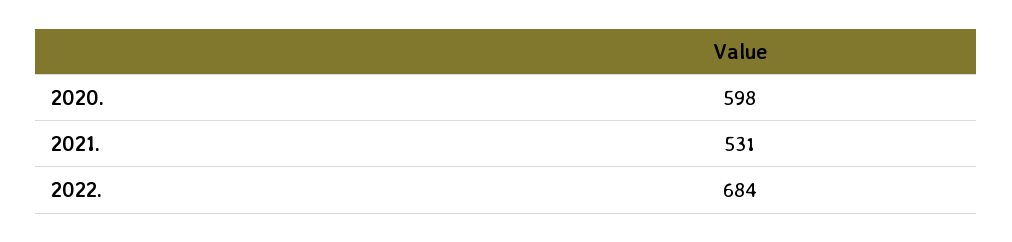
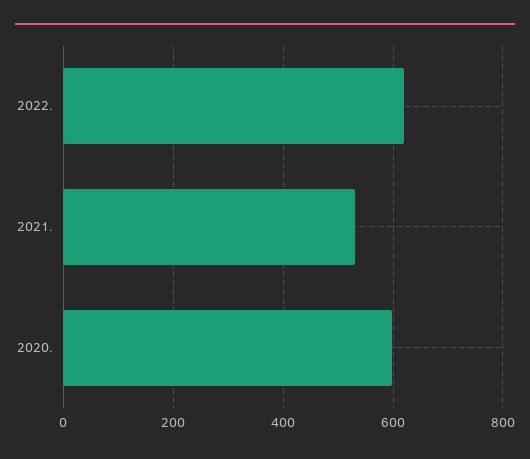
2022.: 684 -> 620

